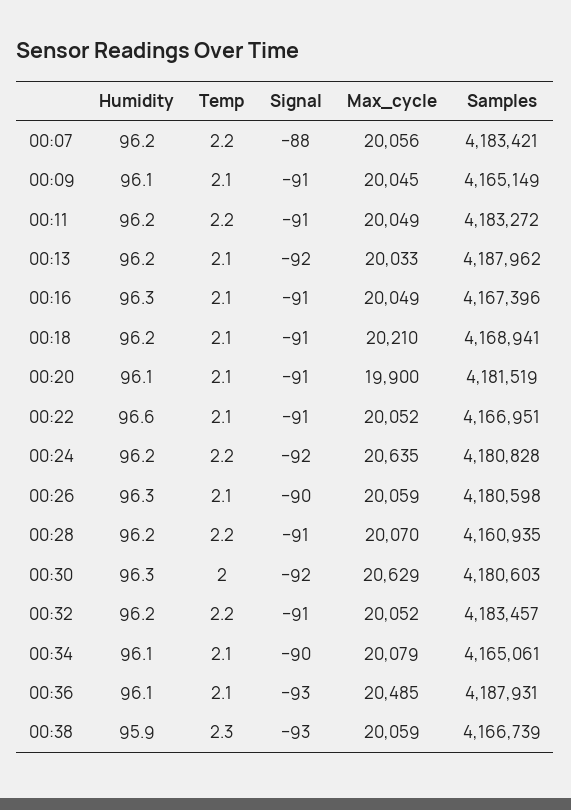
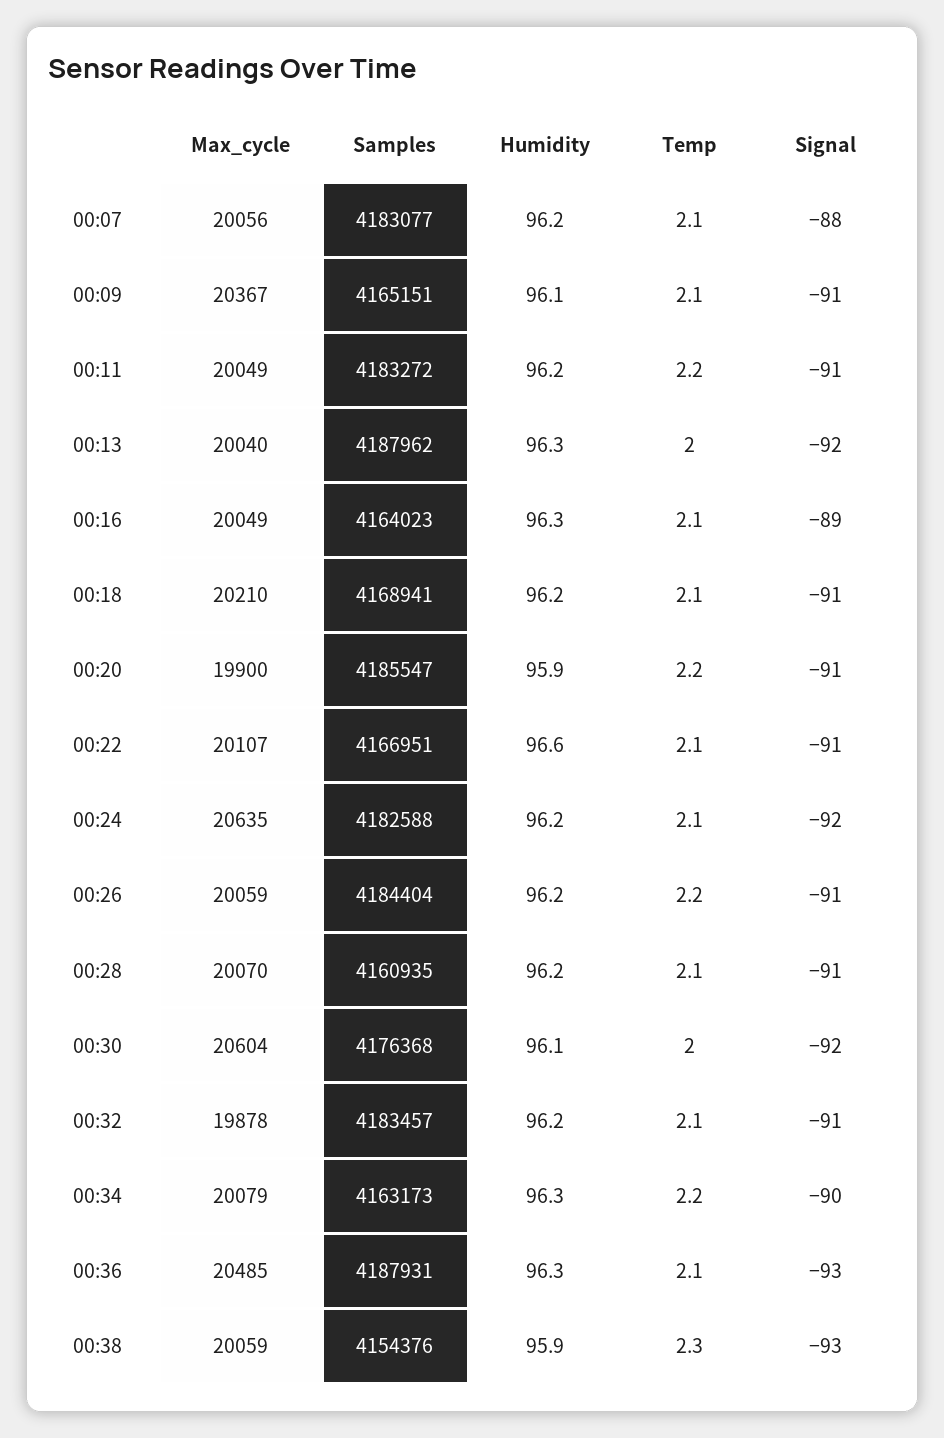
Temp, 00:07: 2.2 -> 2.1
Samples, 00:07: 4183421 -> 4183077
Max_cycle, 00:09: 20045 -> 20367
Samples, 00:09: 4165149 -> 4165151
Humidity, 00:13: 96.2 -> 96.3
Temp, 00:13: 2.1 -> 2
Max_cycle, 00:13: 20033 -> 20040
Signal, 00:16: -91 -> -89
Samples, 00:16: 4167396 -> 4164023
Humidity, 00:20: 96.1 -> 95.9
Temp, 00:20: 2.1 -> 2.2
Samples, 00:20: 4181519 -> 4185547
Max_cycle, 00:22: 20052 -> 20107
Temp, 00:24: 2.2 -> 2.1
Samples, 00:24: 4180828 -> 4182588
Humidity, 00:26: 96.3 -> 96.2
Temp, 00:26: 2.1 -> 2.2
Signal, 00:26: -90 -> -91
Samples, 00:26: 4180598 -> 4184404
Temp, 00:28: 2.2 -> 2.1
Humidity, 00:30: 96.3 -> 96.1
Max_cycle, 00:30: 20629 -> 20604
Samples, 00:30: 4180603 -> 4176368
Temp, 00:32: 2.2 -> 2.1
Max_cycle, 00:32: 20052 -> 19878
Humidity, 00:34: 96.1 -> 96.3
Temp, 00:34: 2.1 -> 2.2
Samples, 00:34: 4165061 -> 4163173
Humidity, 00:36: 96.1 -> 96.3
Samples, 00:38: 4166739 -> 4154376

